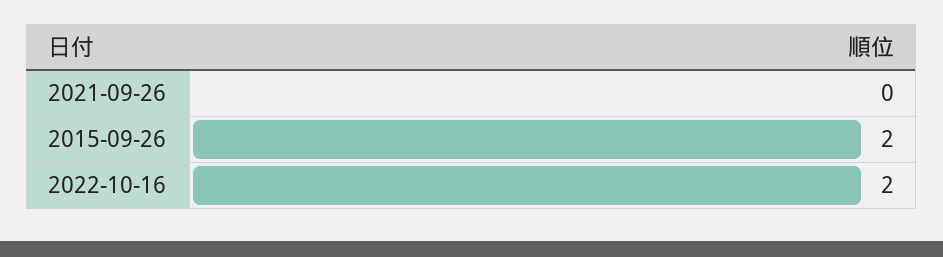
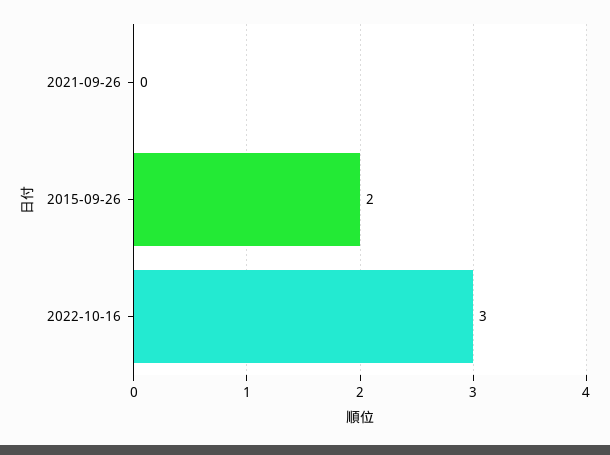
2022-10-16: 2 -> 3

